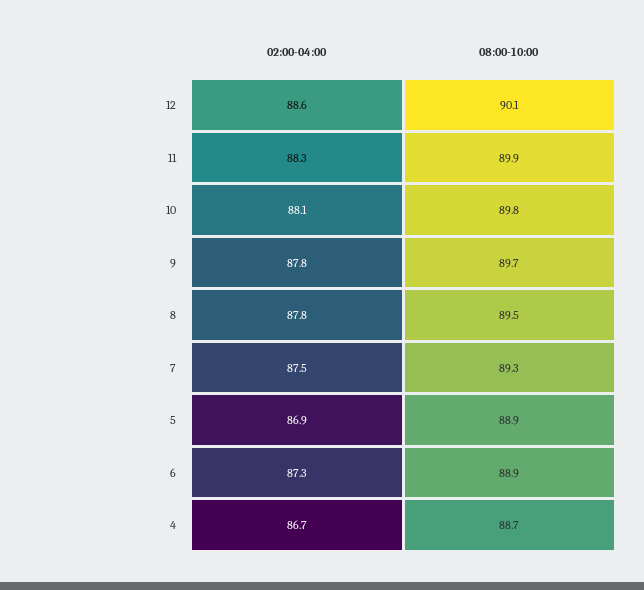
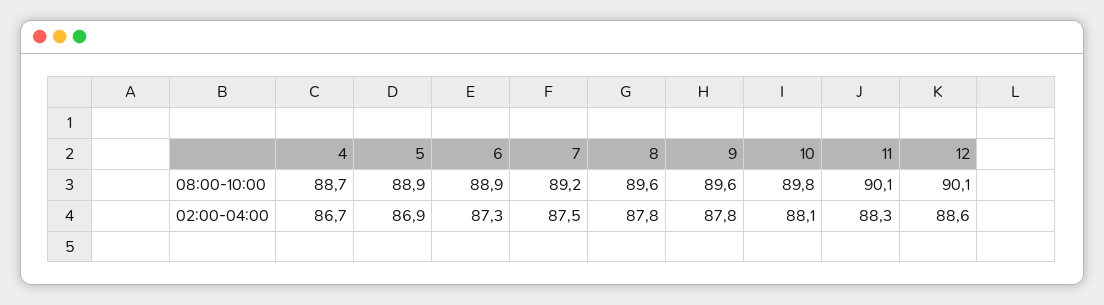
08:00-10:00, 11: 89.9 -> 90.1
08:00-10:00, 9: 89.7 -> 89.6
08:00-10:00, 8: 89.5 -> 89.6
08:00-10:00, 7: 89.3 -> 89.2

